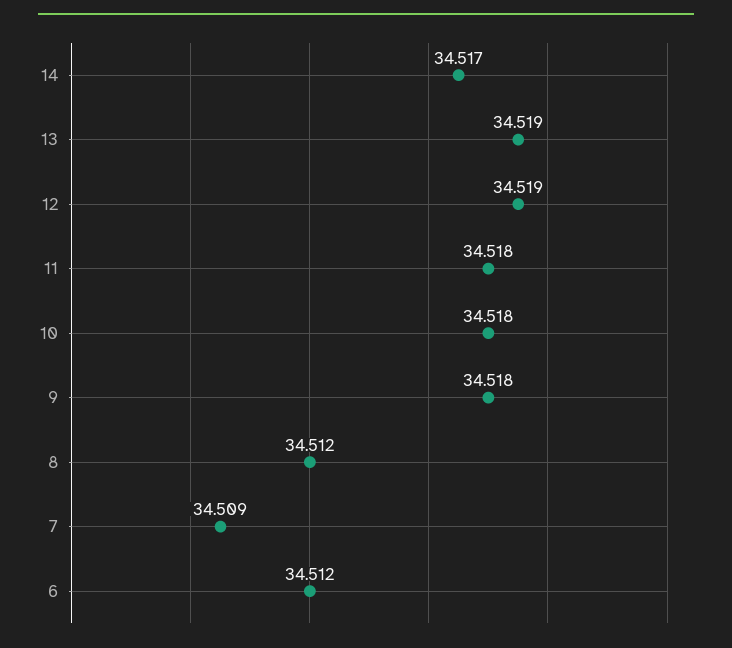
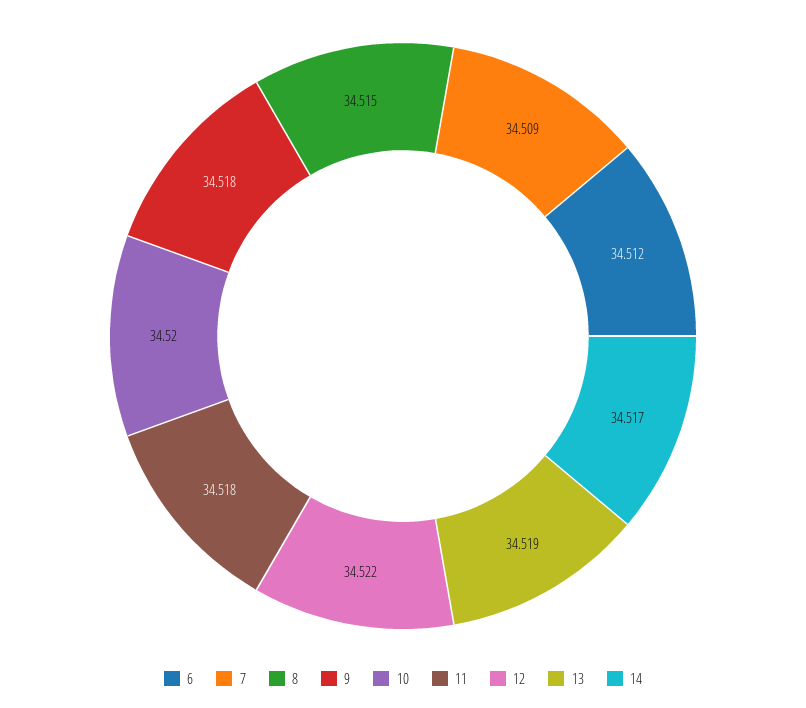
12: 34.519 -> 34.522
10: 34.518 -> 34.52
8: 34.512 -> 34.515

